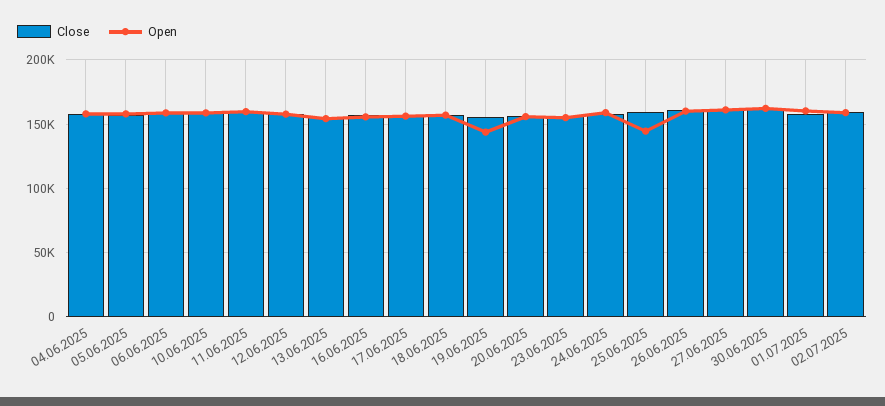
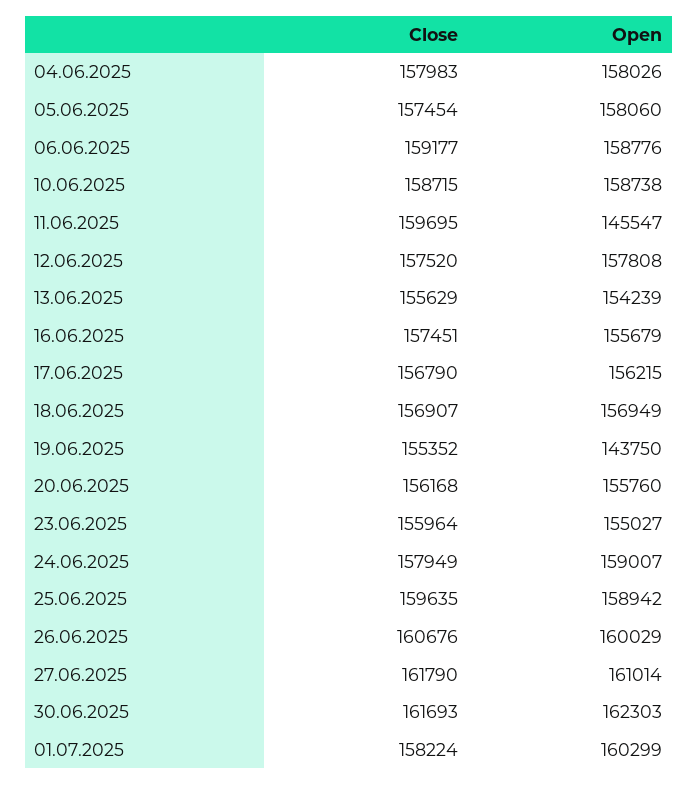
Open, 11.06.2025: 160000 -> 145547
Open, 25.06.2025: 145000 -> 158942
Close, 02.07.2025: 160000 -> none
Open, 02.07.2025: 160000 -> none

